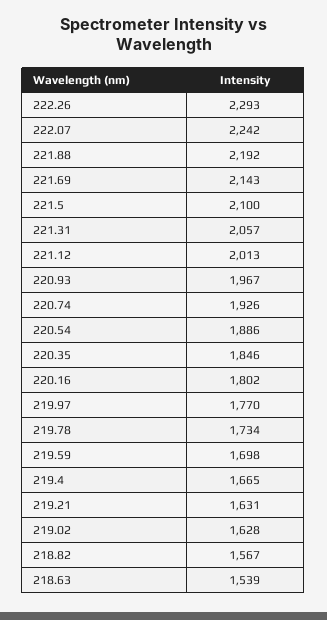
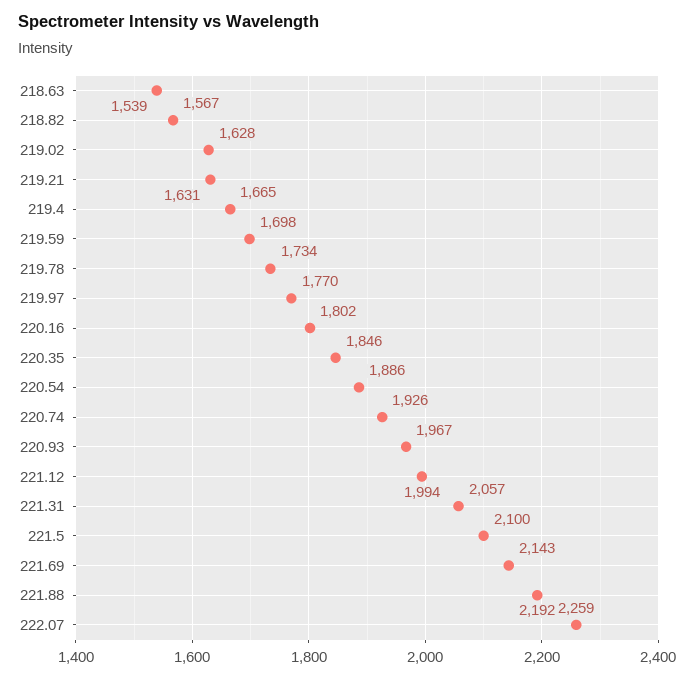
222.26: 2293 -> none
222.07: 2242 -> 2259
221.12: 2013 -> 1994

